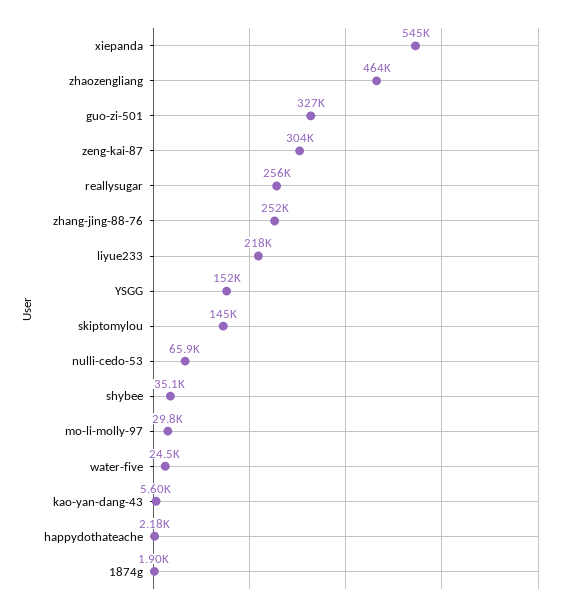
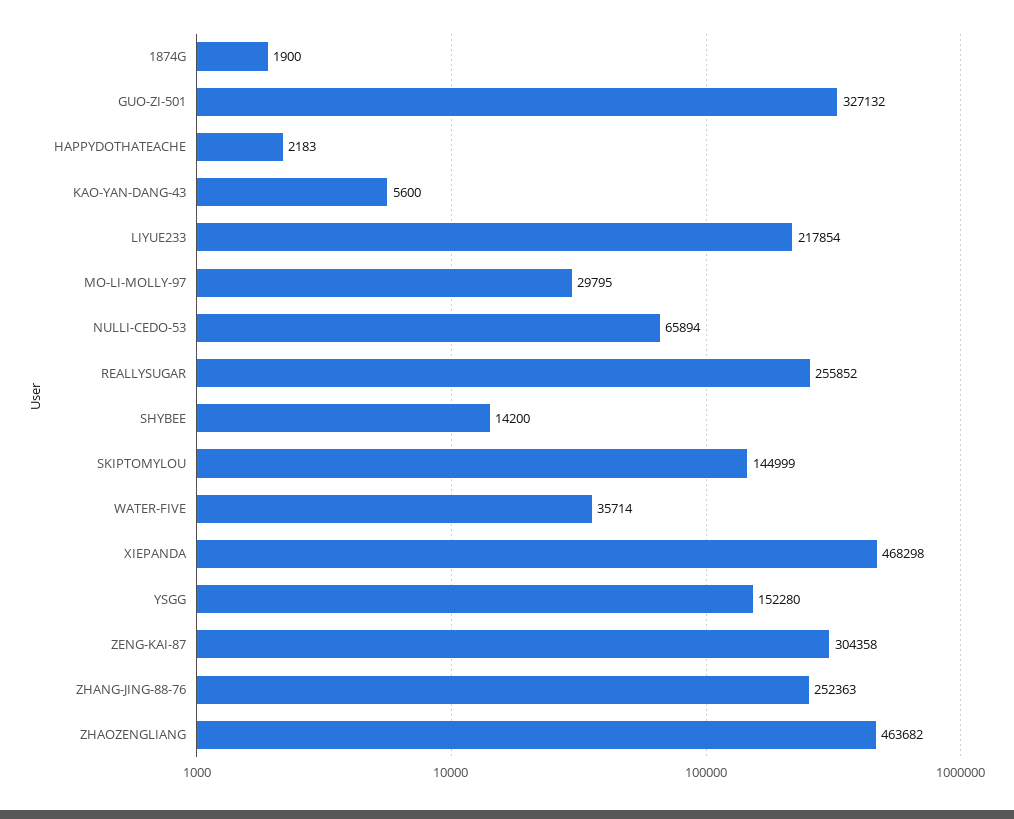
xiepanda: 545000 -> 468298
shybee: 35100 -> 14200
water-five: 24500 -> 35714

